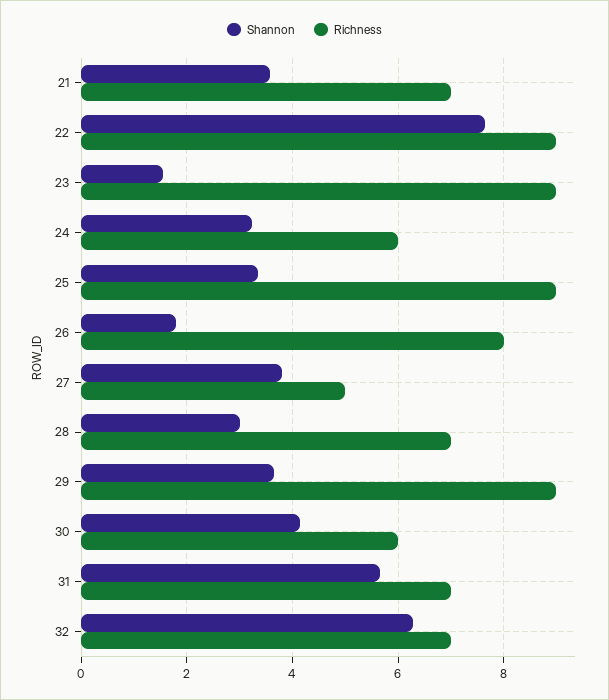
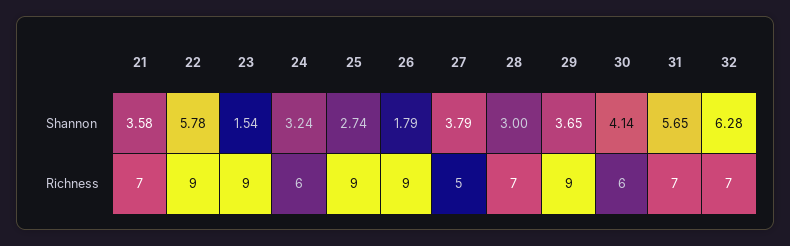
Shannon, 22: 7.6 -> 5.78
Shannon, 25: 3.4 -> 2.74
Richness, 26: 8 -> 9

